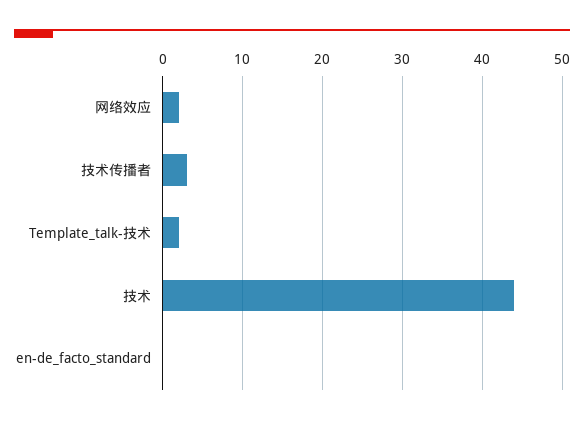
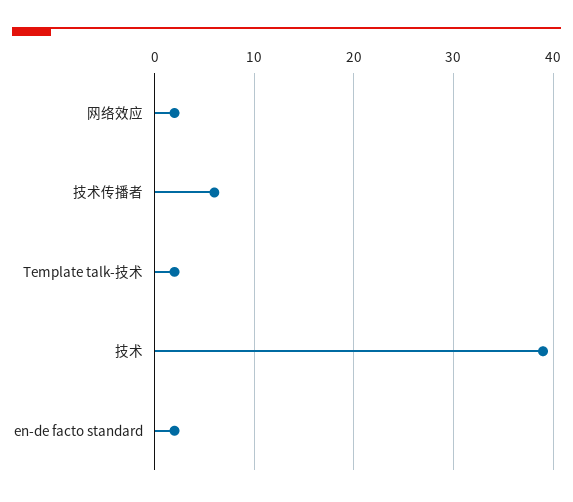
技术传播者: 3 -> 6
技术: 44 -> 39
en-de_facto_standard: 0 -> 2

